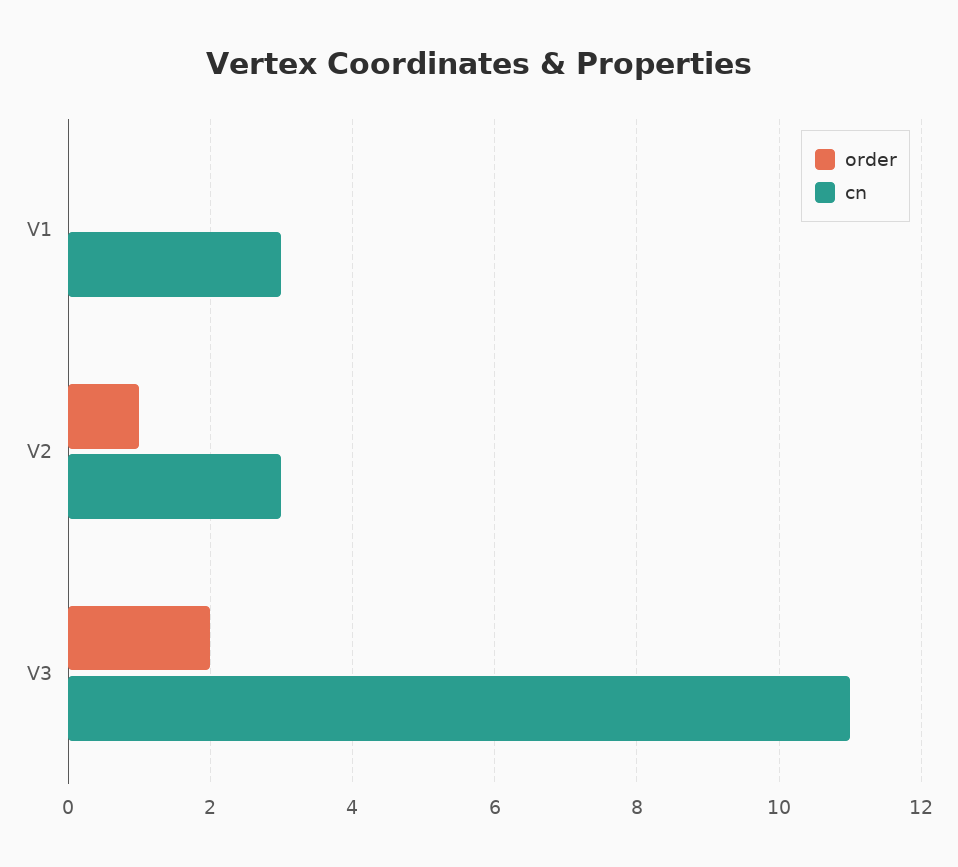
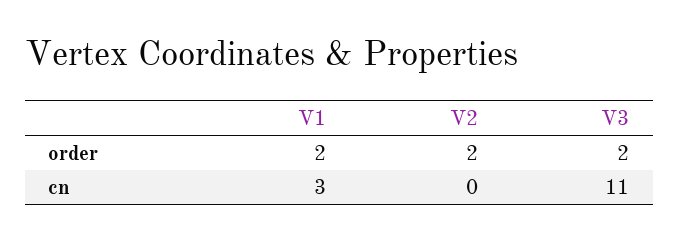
order, V1: 0 -> 2
order, V2: 1 -> 2
cn, V2: 3 -> 0

